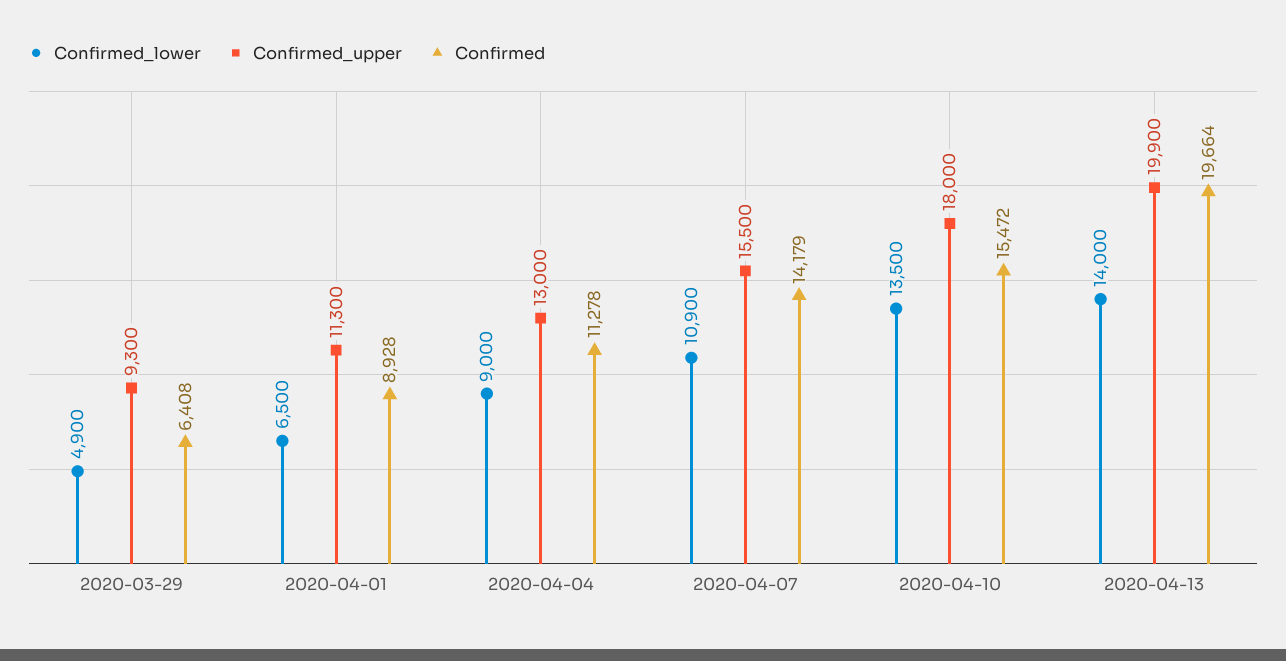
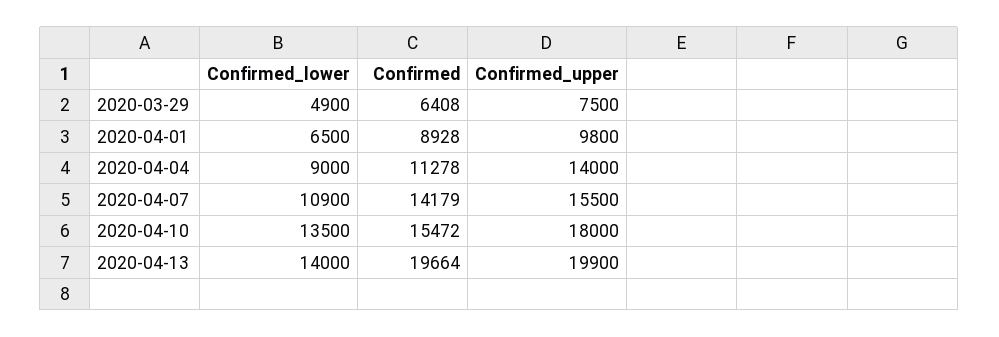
Confirmed_upper, 2020-03-29: 9300 -> 7500
Confirmed_upper, 2020-04-01: 11300 -> 9800
Confirmed_upper, 2020-04-04: 13000 -> 14000

